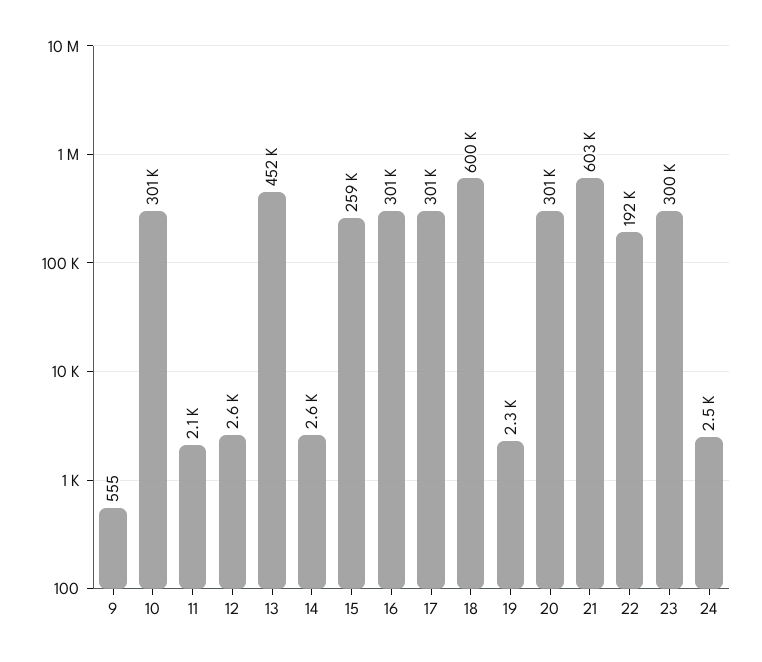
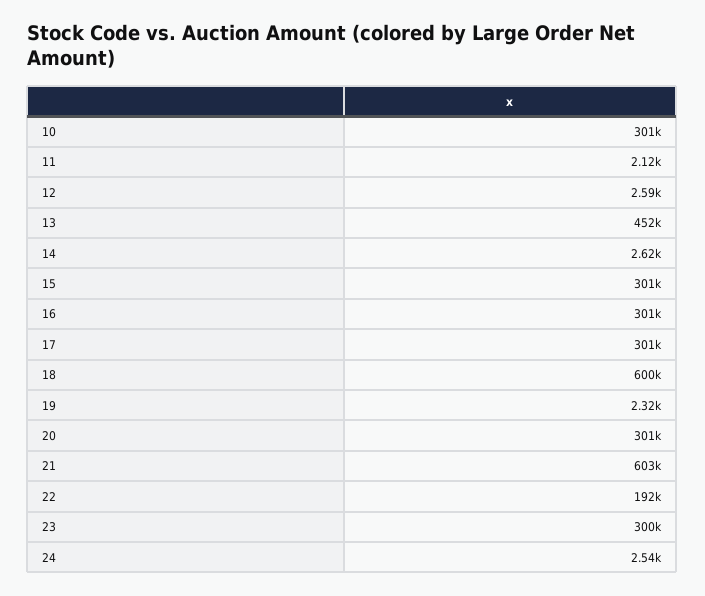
9: 555 -> none
15: 259000 -> 301000

